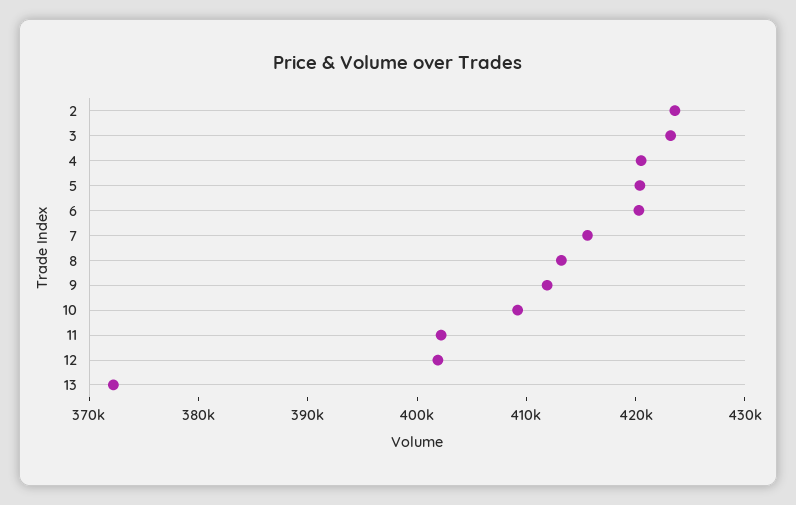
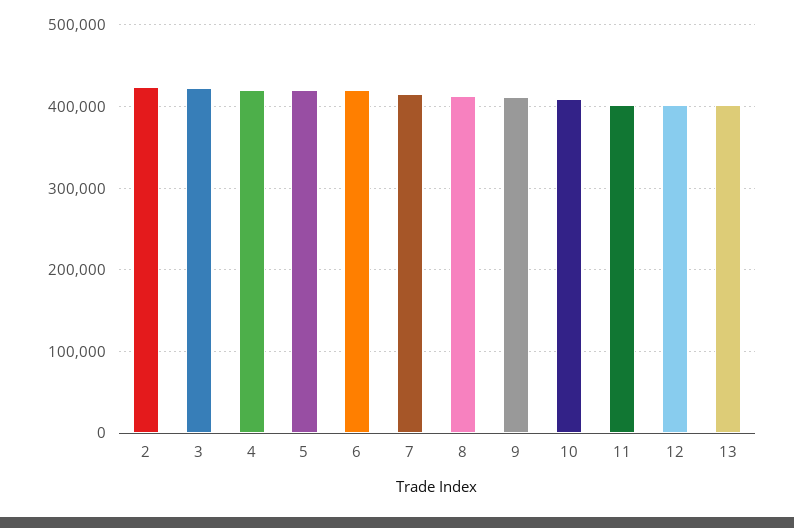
13: 372000 -> 400000

